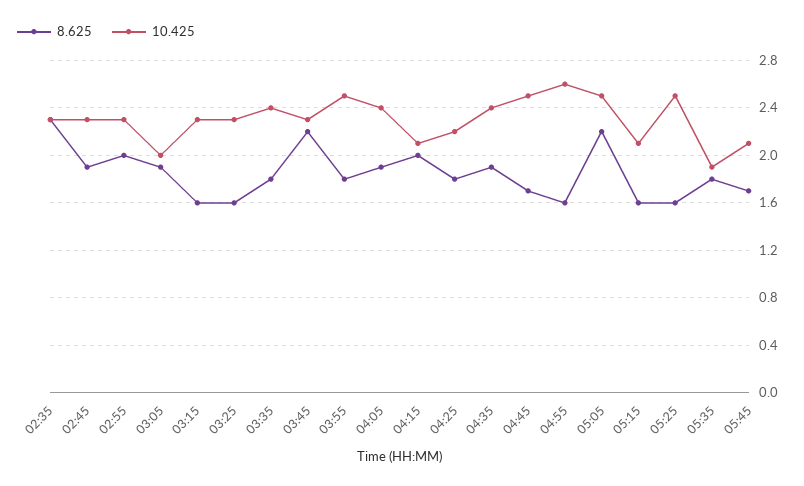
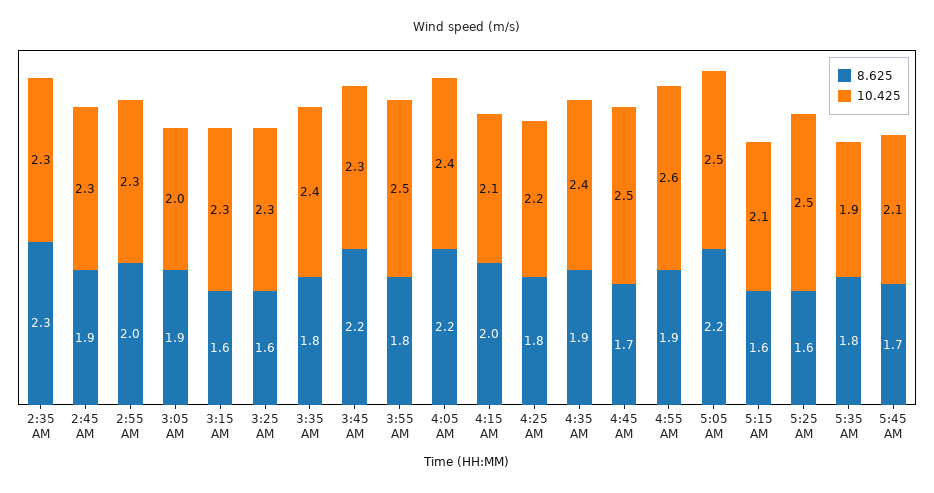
8.625, 04:05: 1.9 -> 2.2
8.625, 04:55: 1.6 -> 1.9

